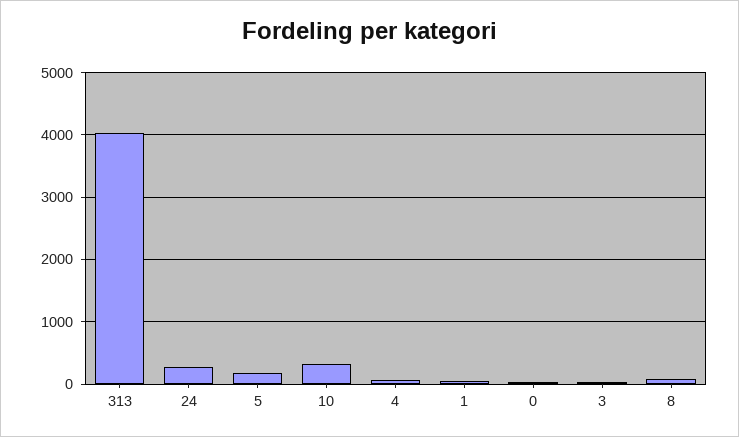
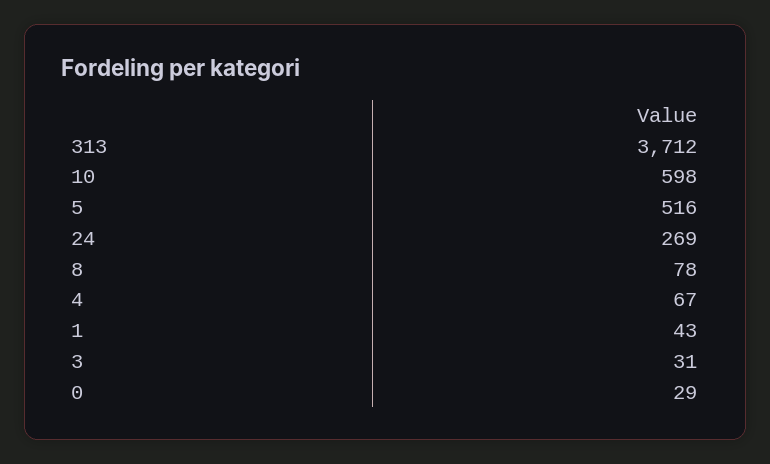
313: 4000 -> 3712
5: 200 -> 516
10: 300 -> 598

